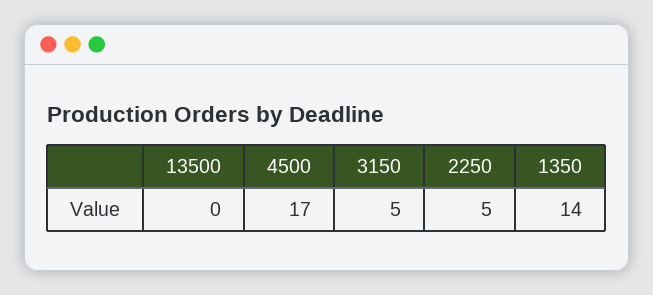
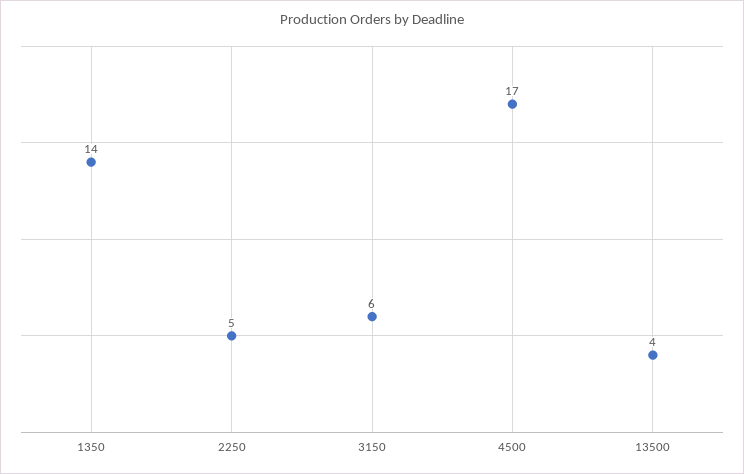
13500: 0 -> 4
3150: 5 -> 6

